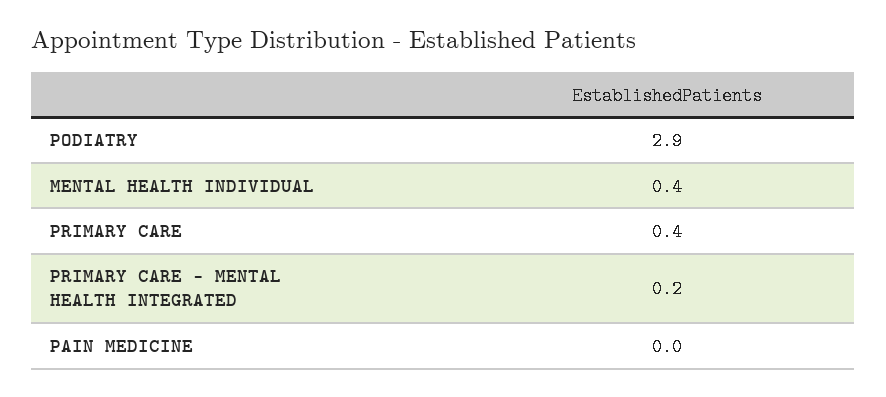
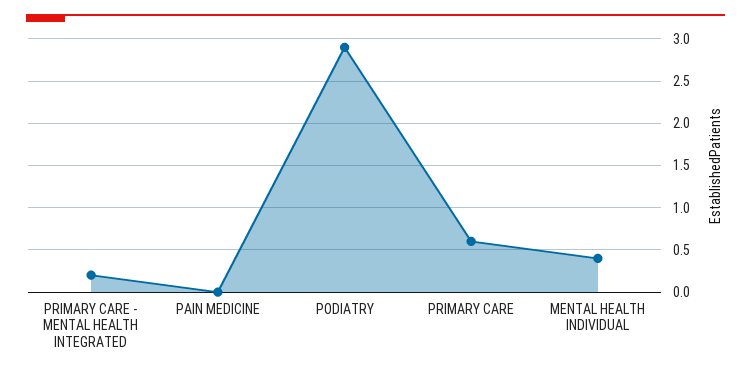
PRIMARY CARE: 0.4 -> 0.6

